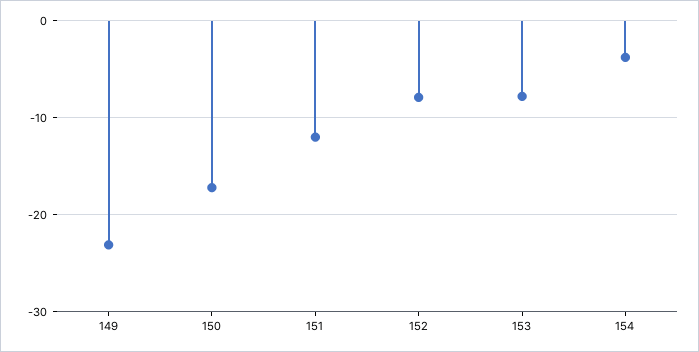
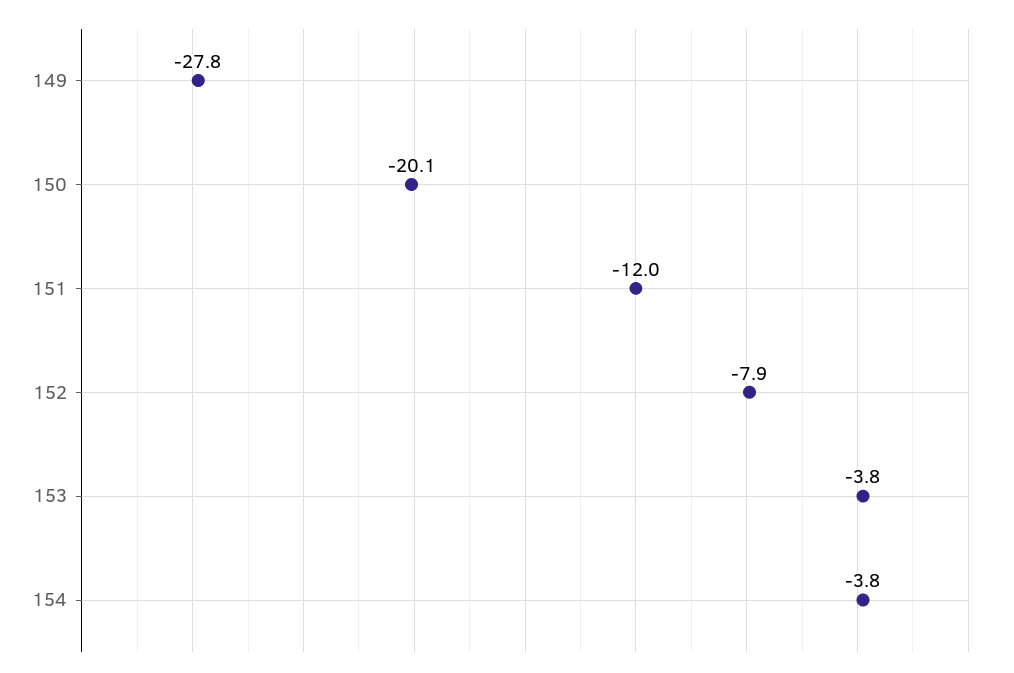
149: -23 -> -27.8
150: -17 -> -20.1
153: -8 -> -3.8

